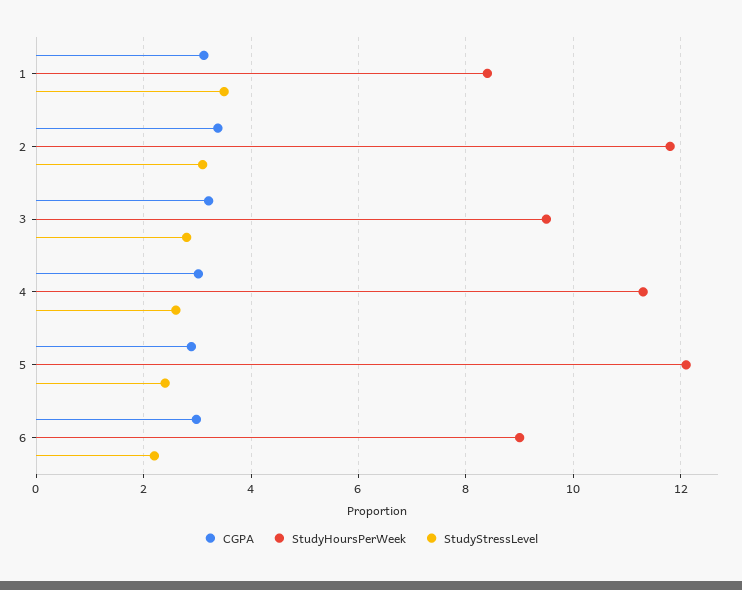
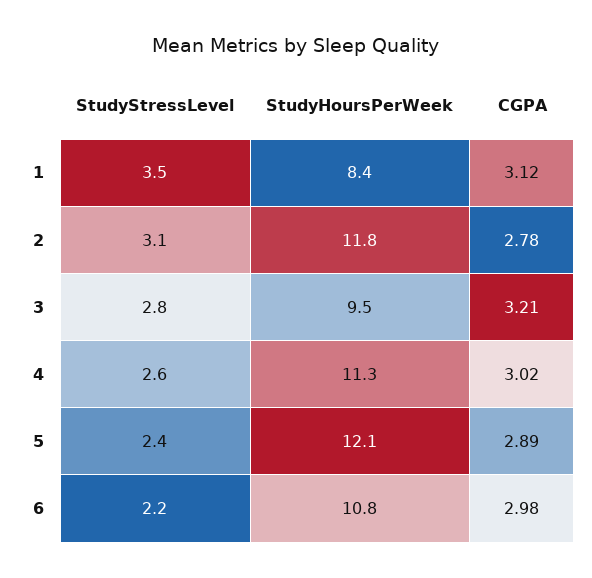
CGPA, 2: 3.4 -> 2.78
StudyHoursPerWeek, 6: 9 -> 10.8

